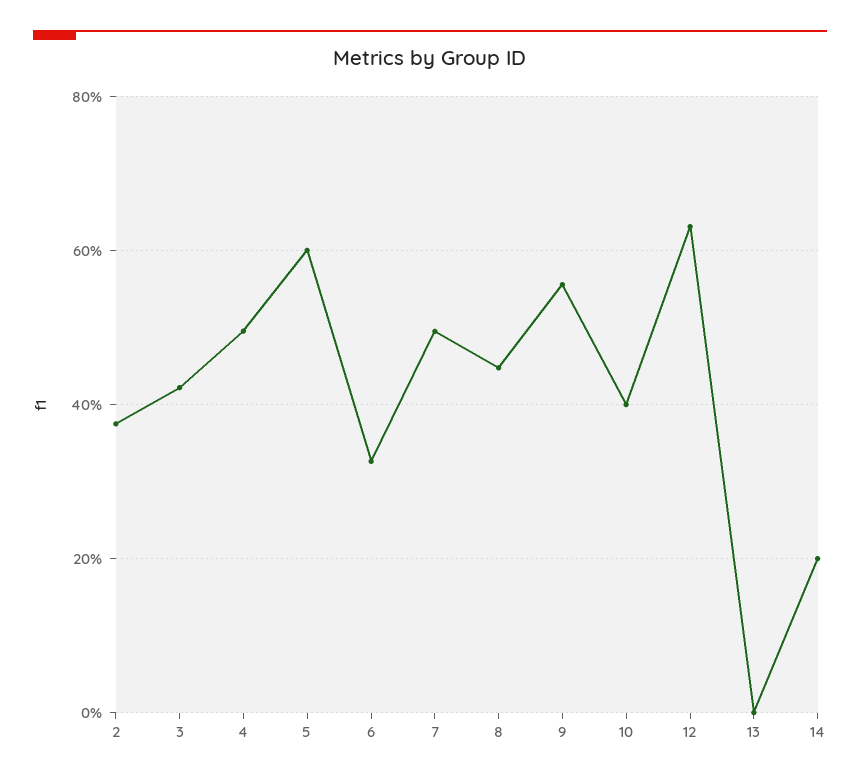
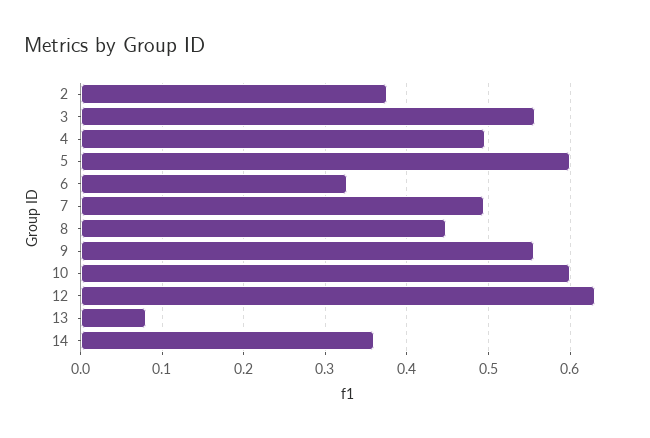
3: 0.42 -> 0.56
10: 0.4 -> 0.6
13: 0 -> 0.08
14: 0.2 -> 0.36

